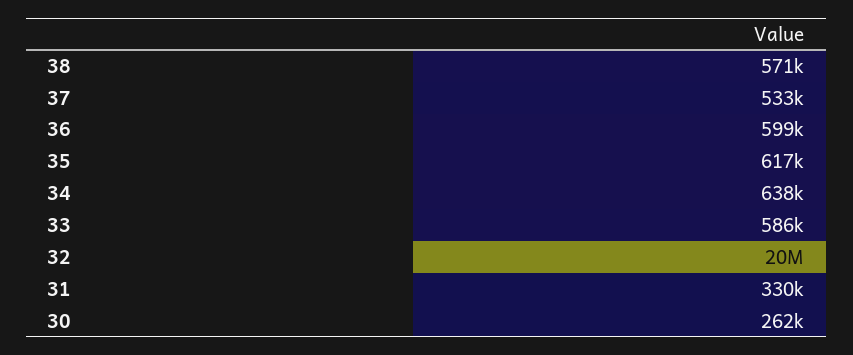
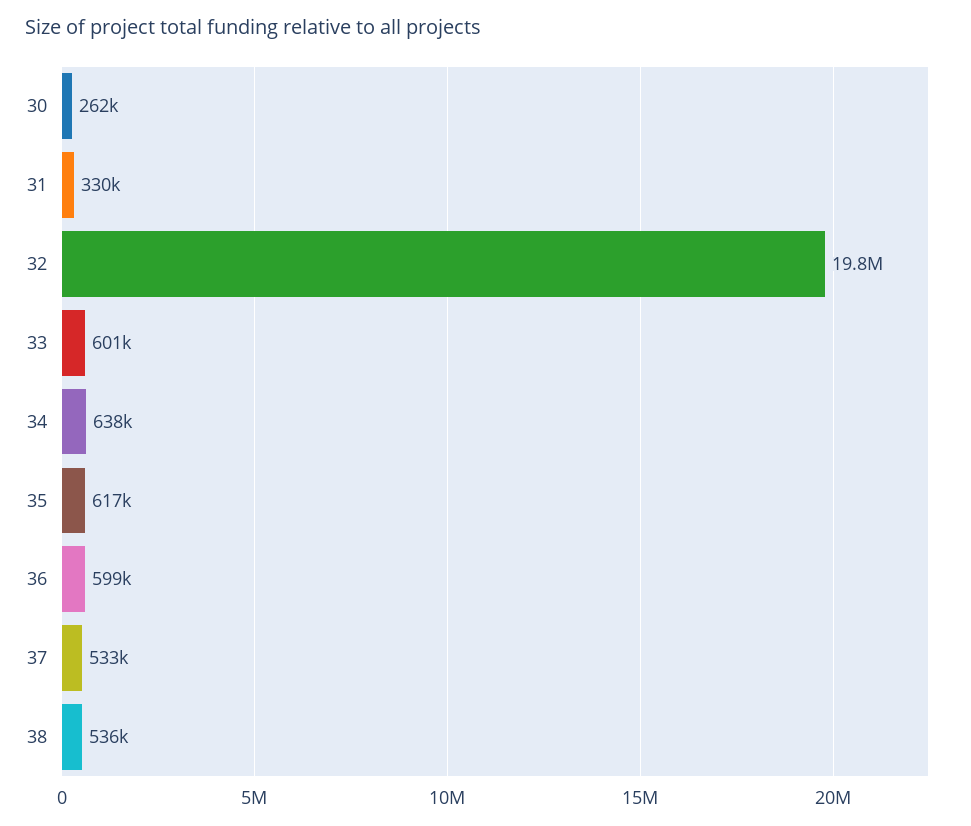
38: 571000 -> 536000
33: 586000 -> 601000

